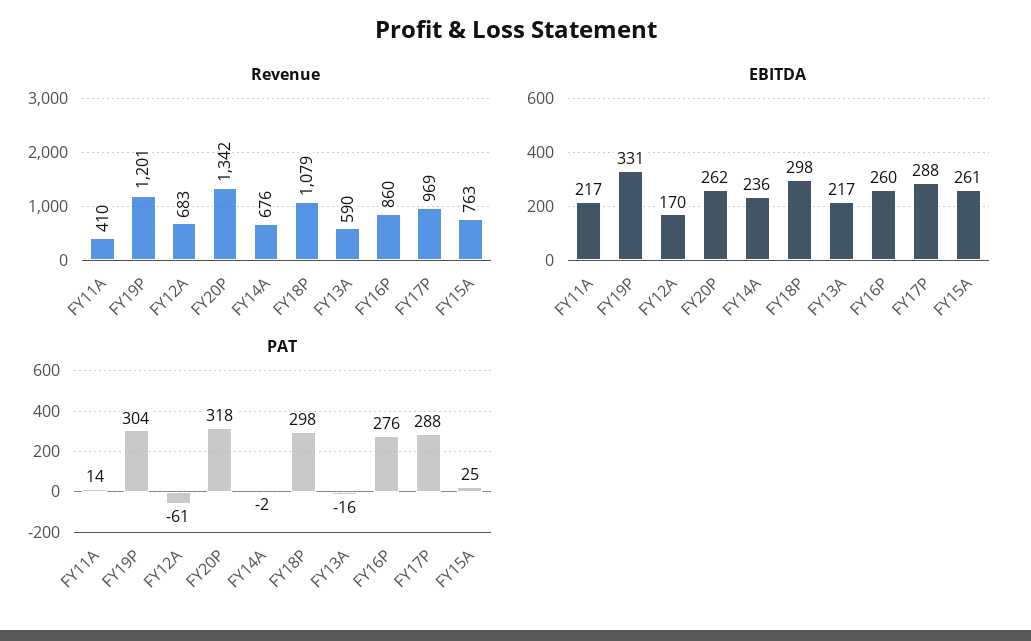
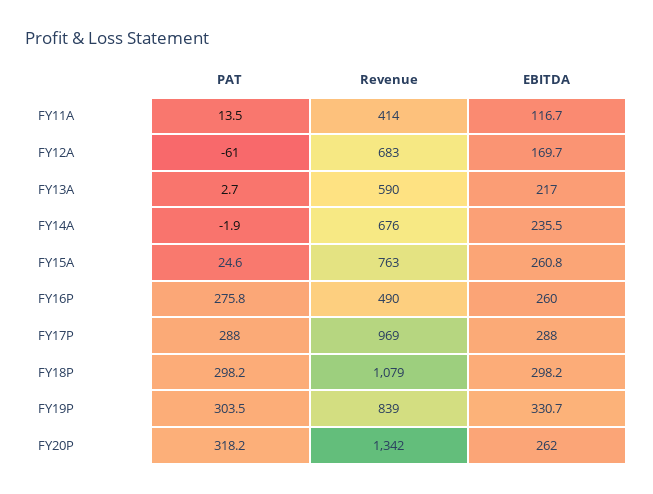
Revenue, FY11A: 410 -> 414
Revenue, FY19P: 1201 -> 839
Revenue, FY16P: 860 -> 490
EBITDA, FY11A: 217 -> 116.7
PAT, FY13A: -16 -> 2.7

